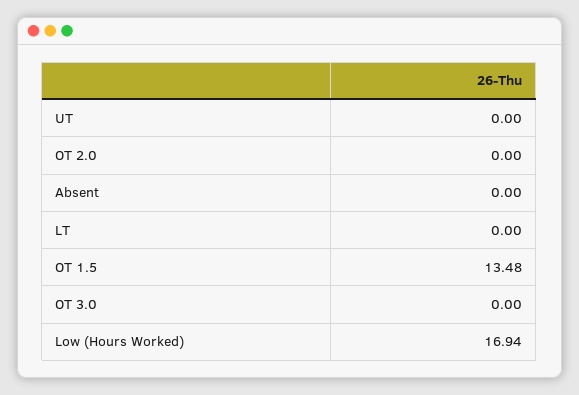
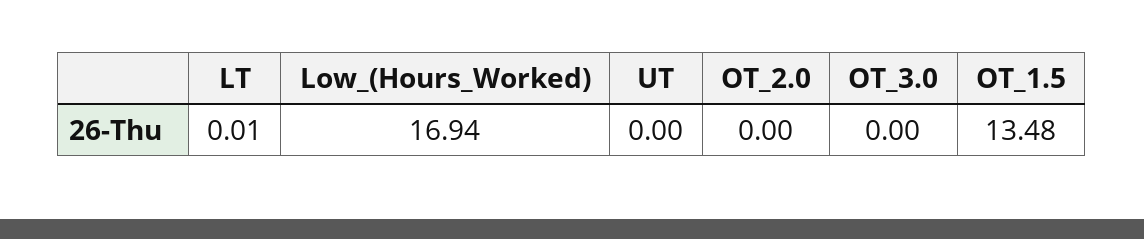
Absent: 0 -> none
LT: 0 -> 0.01

